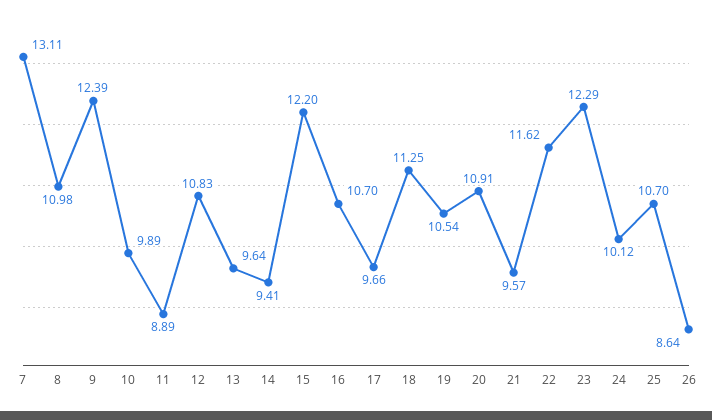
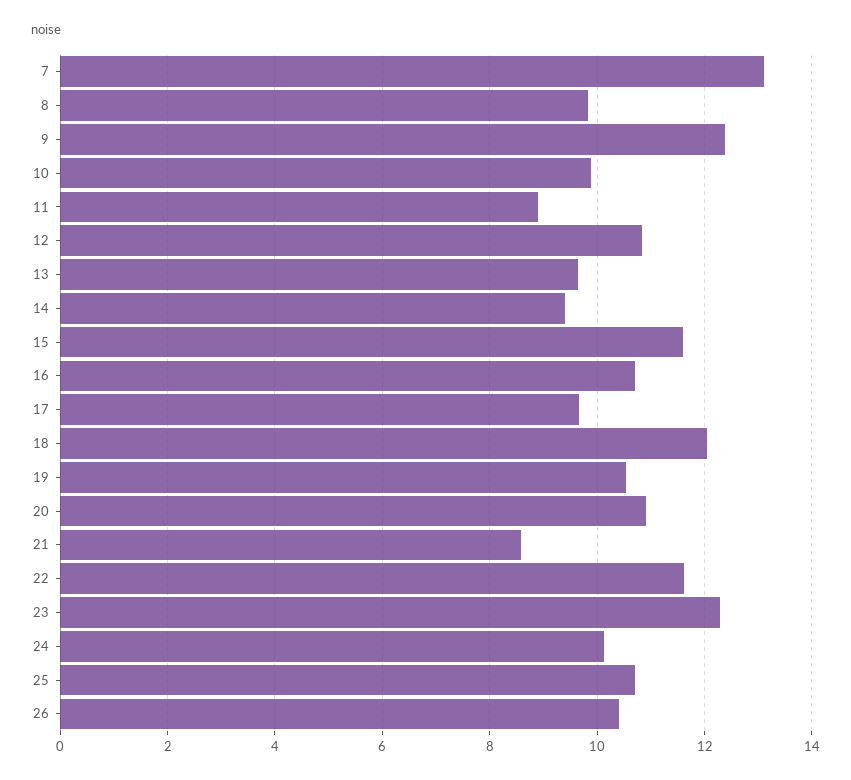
8: 10.98 -> 9.8
15: 12.2 -> 11.6
18: 11.25 -> 12
21: 9.57 -> 8.6
26: 8.64 -> 10.4

